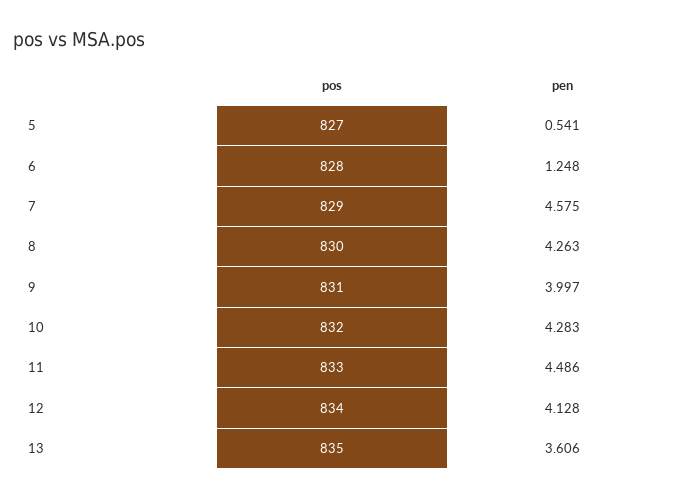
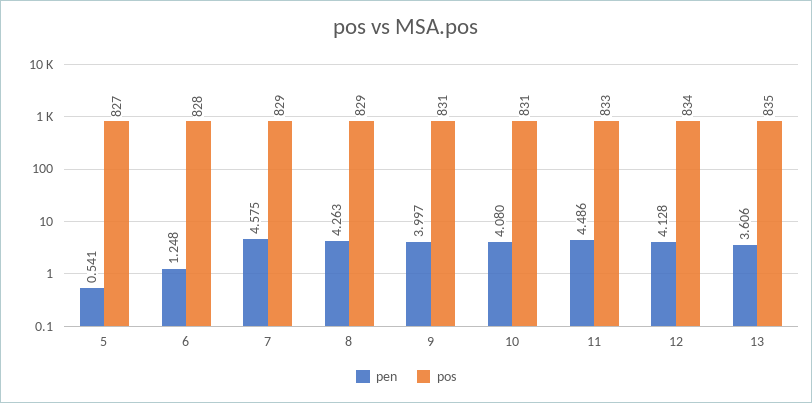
pos, 8: 830 -> 829
pos, 10: 832 -> 831
pen, 10: 4.283 -> 4.08

